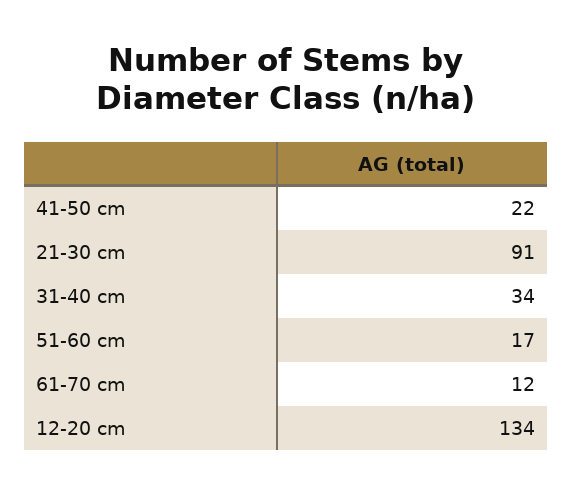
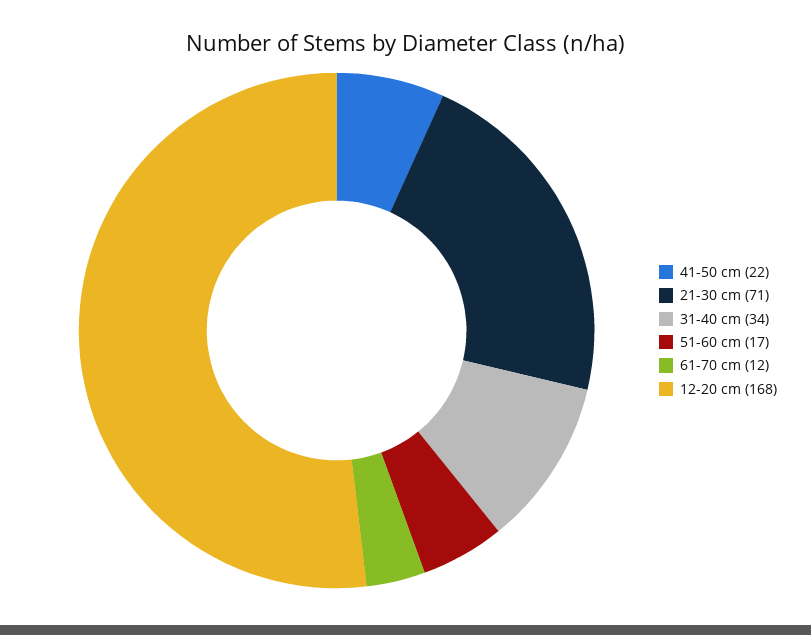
21-30 cm: 91 -> 71
12-20 cm: 134 -> 168

